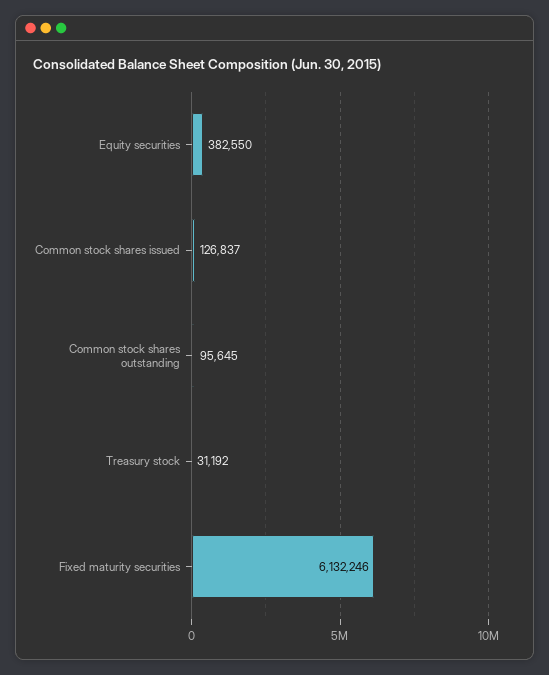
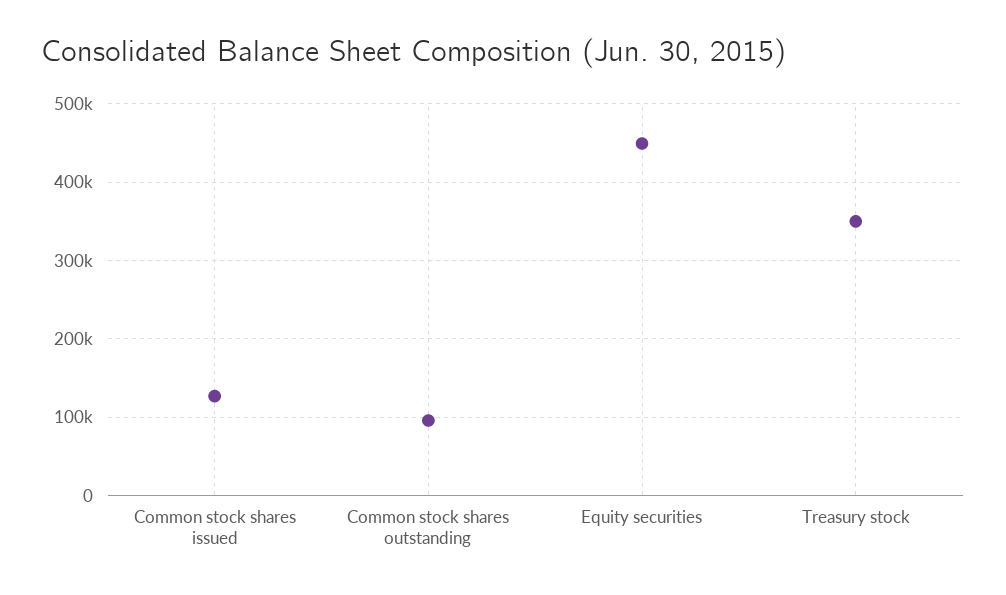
Equity securities: 382550 -> 450000
Treasury stock: 31192 -> 350000
Fixed maturity securities: 6132246 -> none

